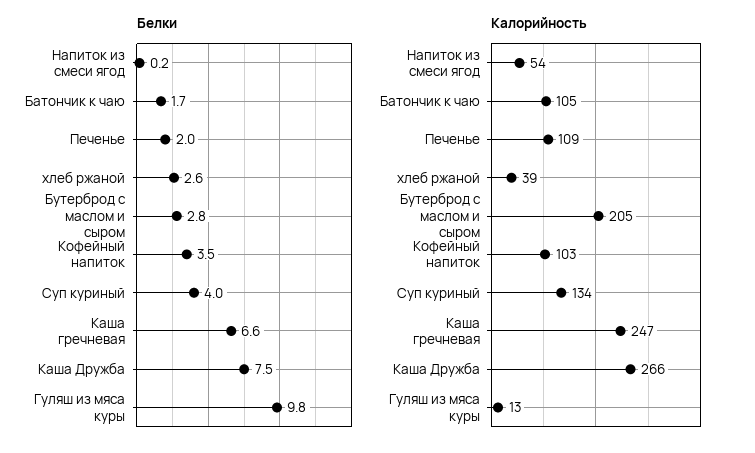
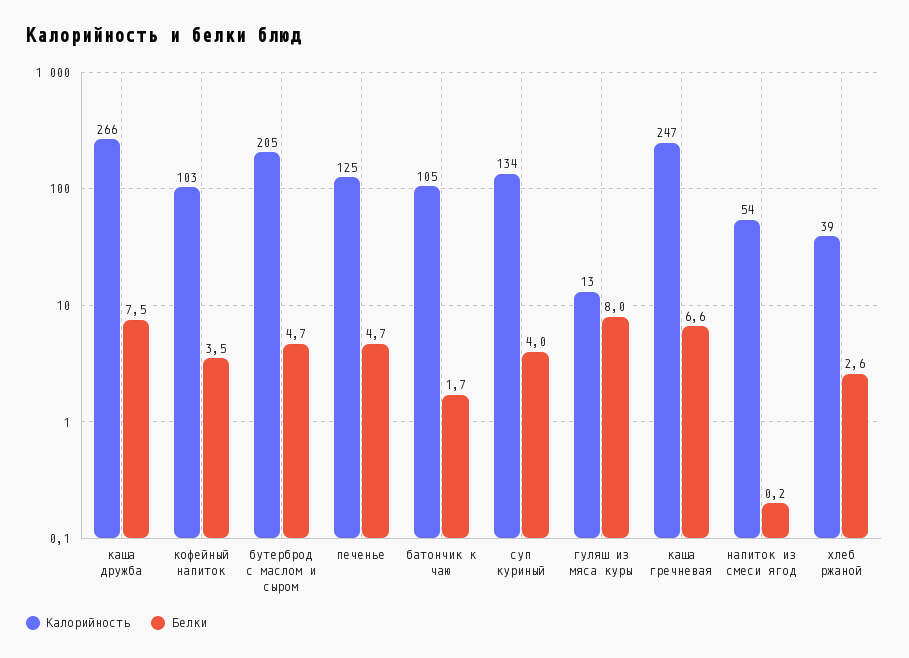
Белки, Печенье: 2 -> 4.7
Белки, Бутерброд с маслом и сыром: 2.8 -> 4.7
Белки, Гуляш из мяса куры: 9.8 -> 8
Калорийность, Печенье: 109 -> 125

